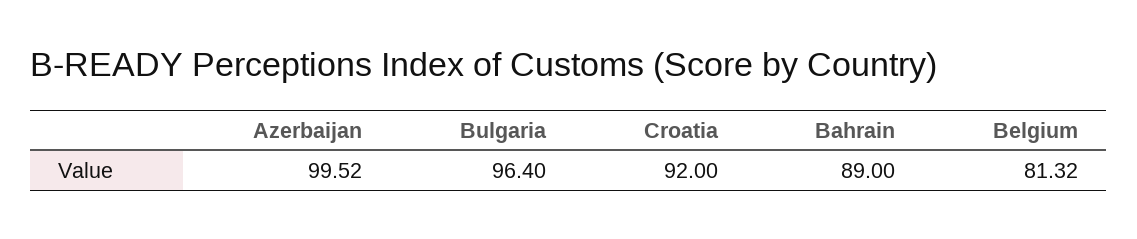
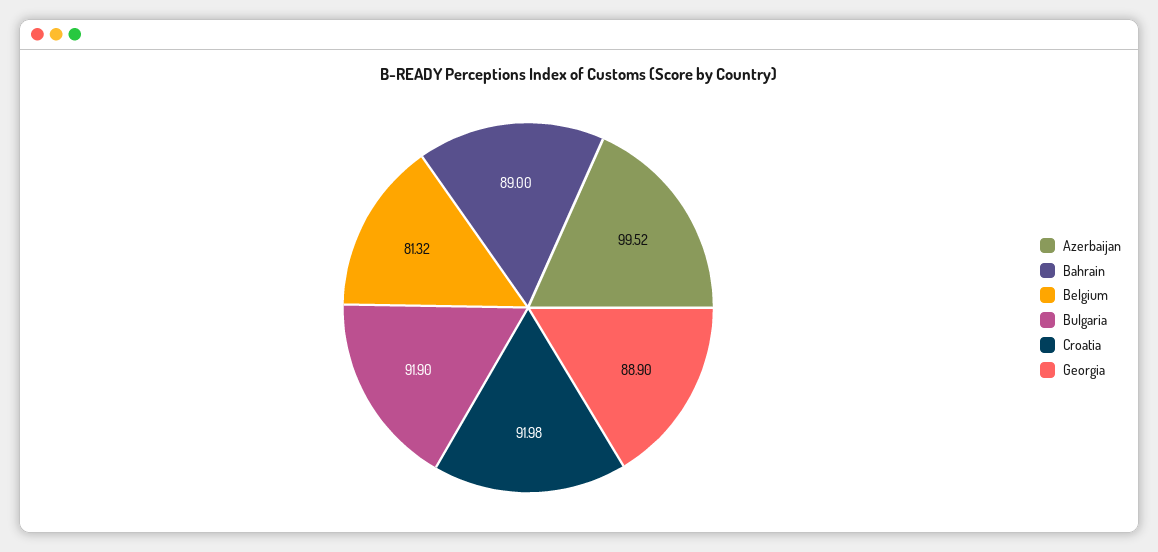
Bulgaria: 96.4 -> 91.9
Croatia: 92 -> 91.98
Georgia: none -> 88.9

